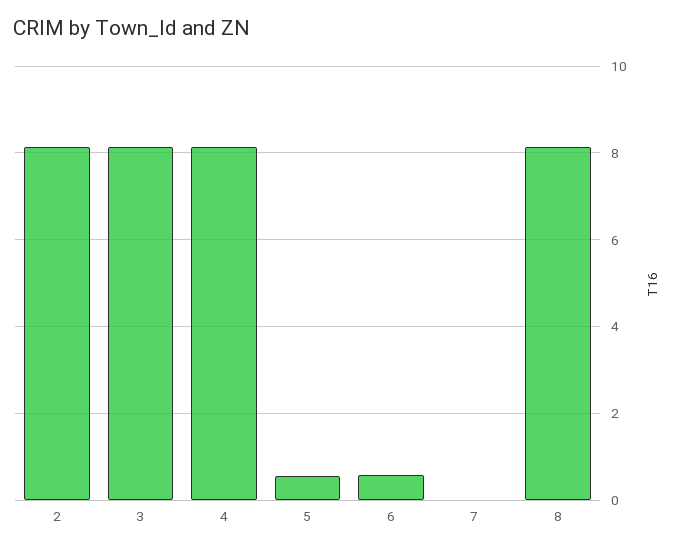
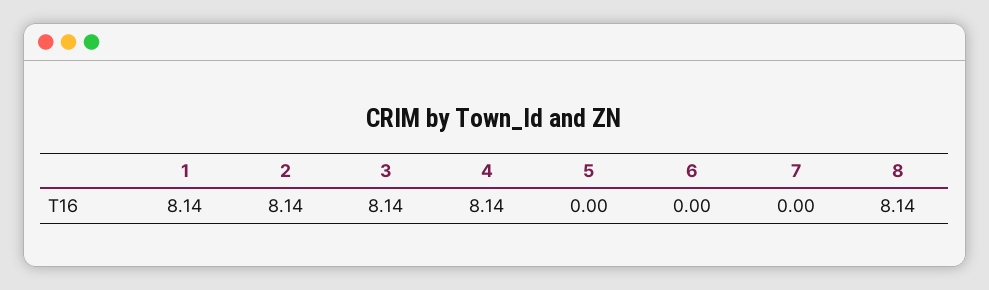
5: 0.6 -> 0
6: 0.6 -> 0
1: none -> 8.14

